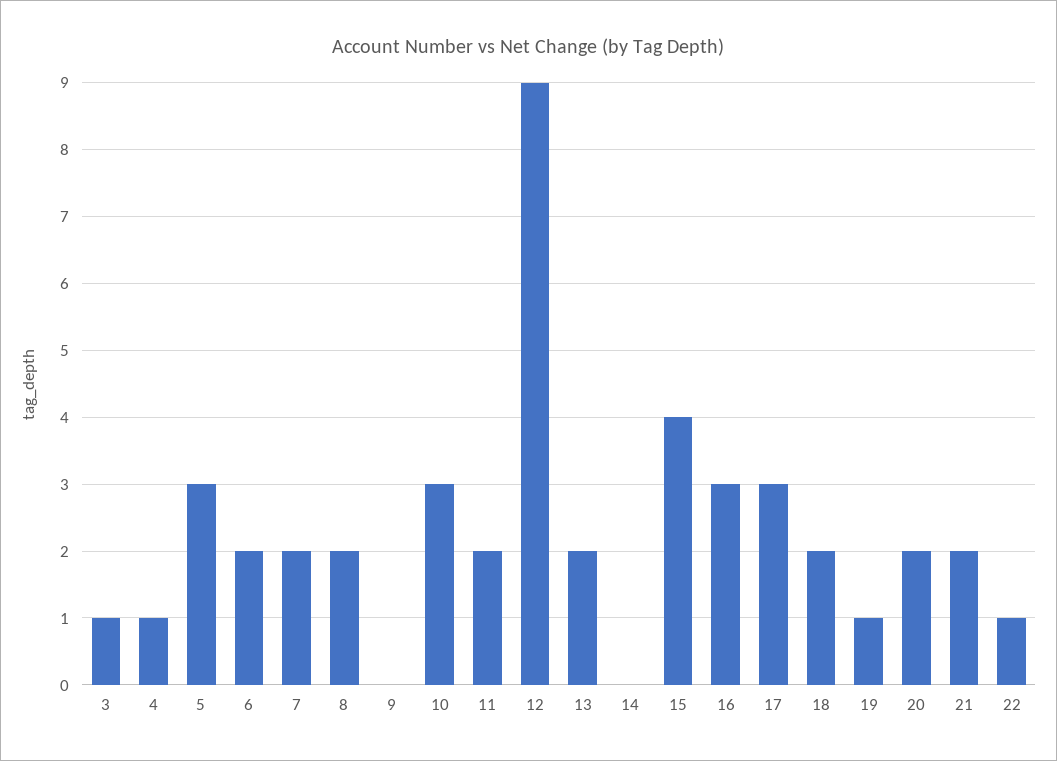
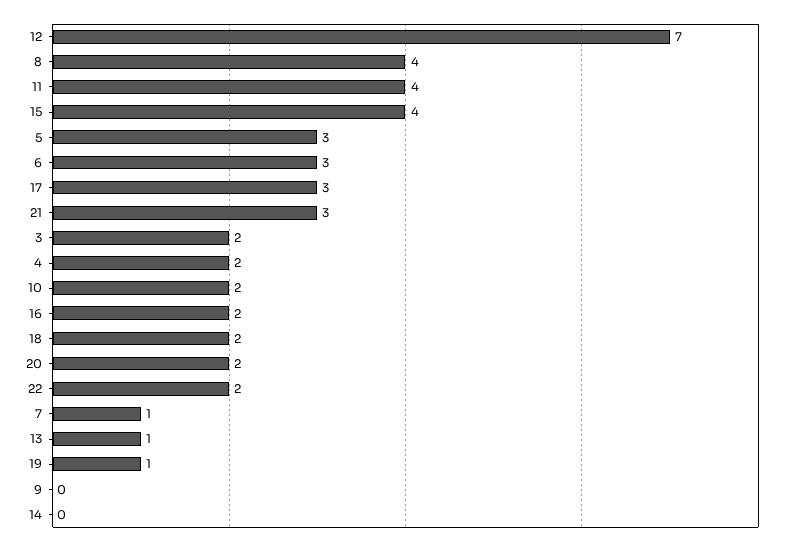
3: 1 -> 2
4: 1 -> 2
6: 2 -> 3
7: 2 -> 1
8: 2 -> 4
10: 3 -> 2
11: 2 -> 4
12: 9 -> 7
13: 2 -> 1
16: 3 -> 2
21: 2 -> 3
22: 1 -> 2

